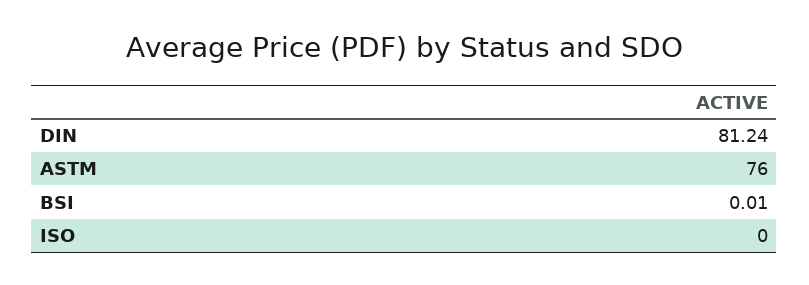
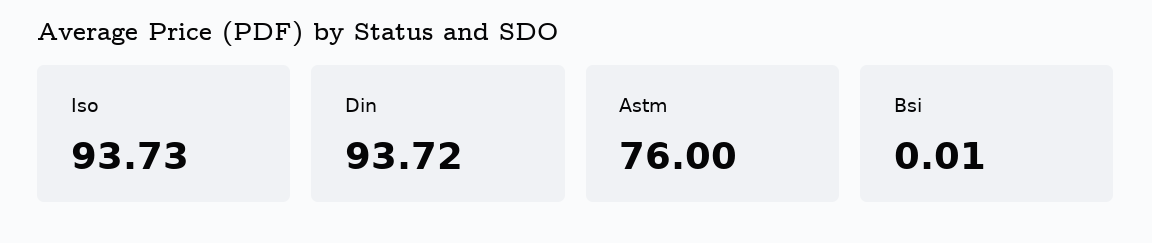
DIN: 81.24 -> 93.72
ISO: 0 -> 93.73

